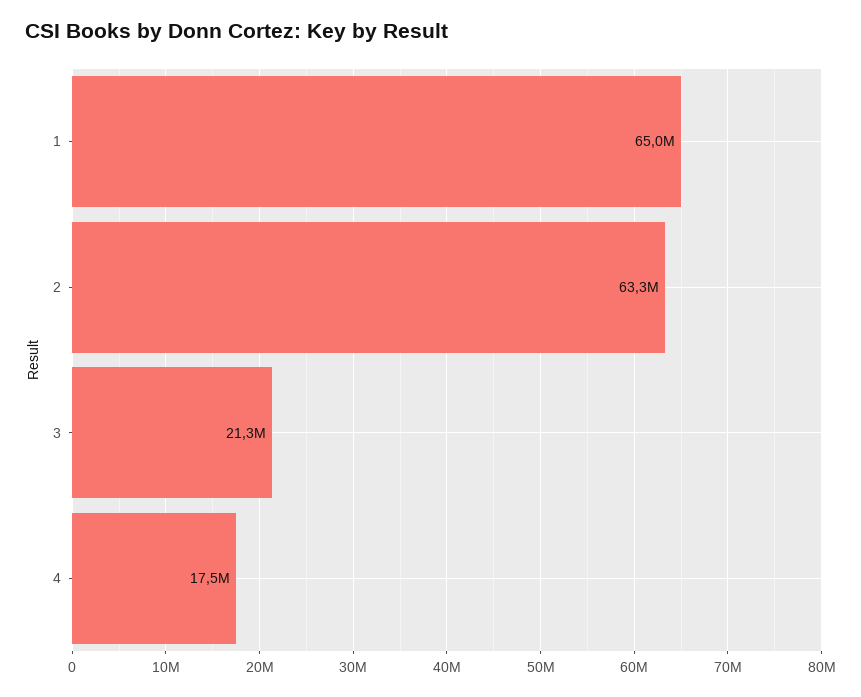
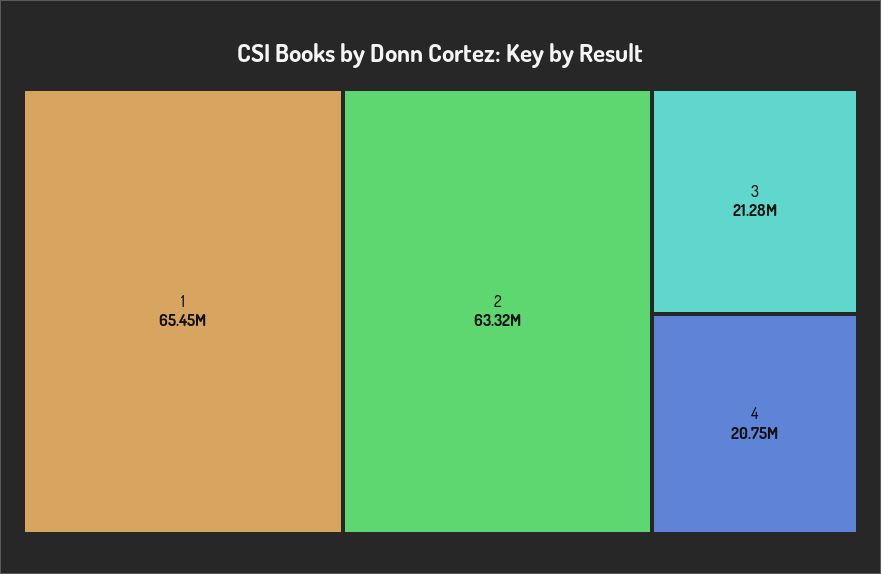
1: 65000000 -> 65450000
4: 17500000 -> 20750000

